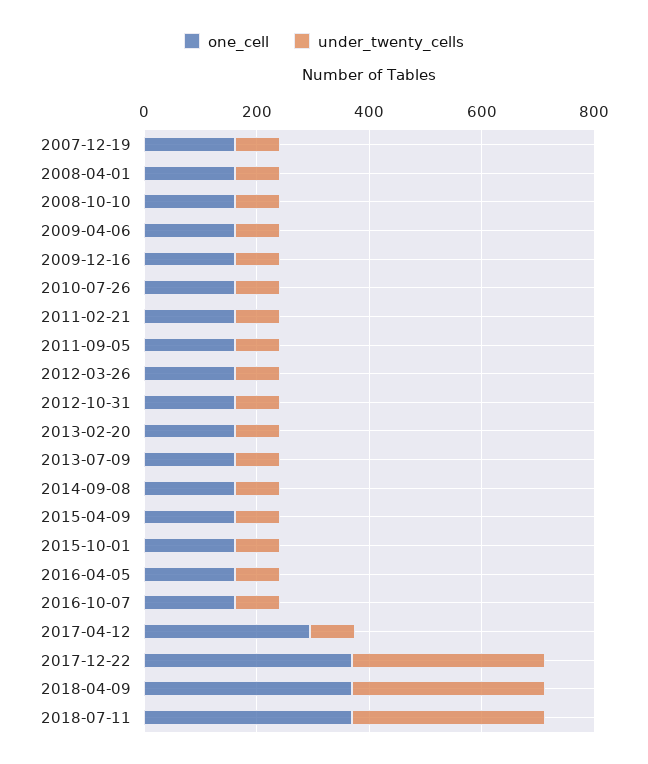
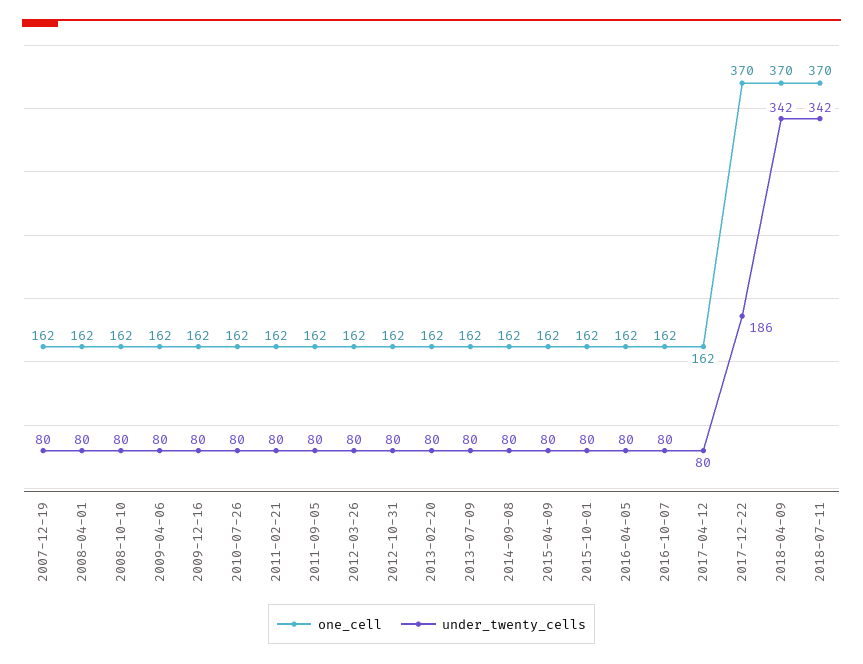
one_cell, 2017-04-12: 300 -> 162
under_twenty_cells, 2017-12-22: 350 -> 186

